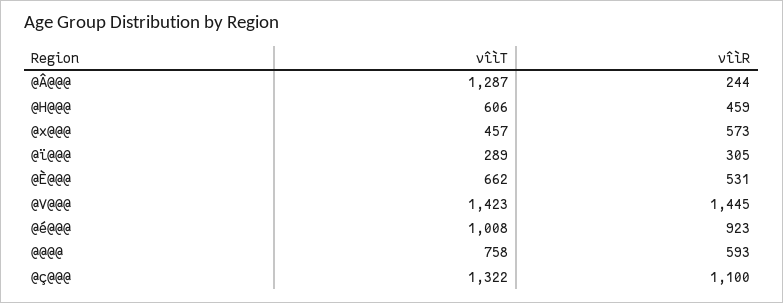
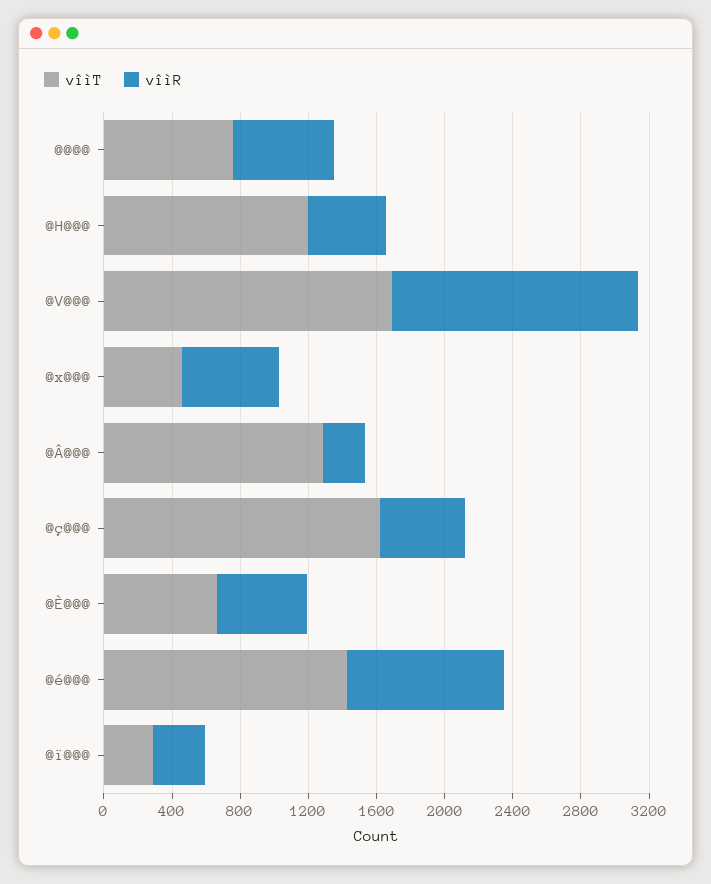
vîìT, @H@@@: 606 -> 1200
vîìT, @V@@@: 1423 -> 1700
vîìT, @é@@@: 1008 -> 1400
vîìT, @ç@@@: 1322 -> 1600
vîìR, @ç@@@: 1100 -> 500

